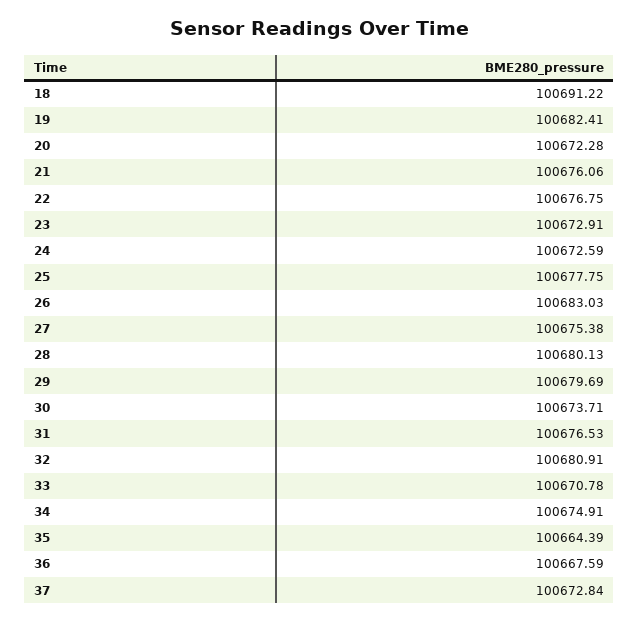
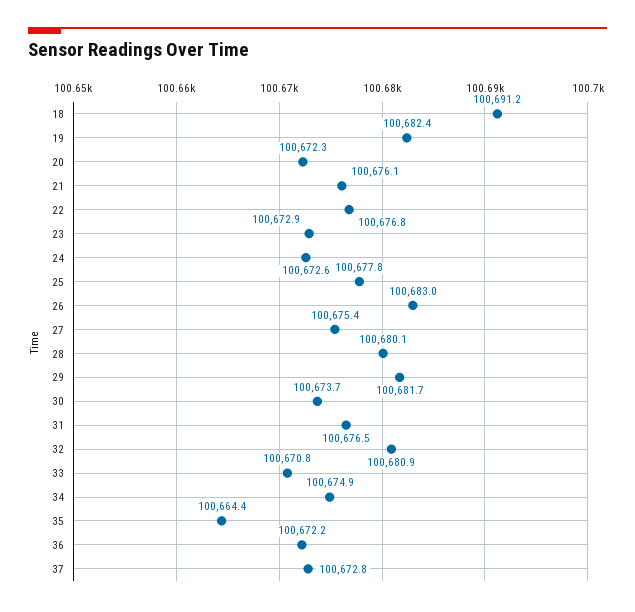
29: 100679.69 -> 100681.7
36: 100667.59 -> 100672.2

